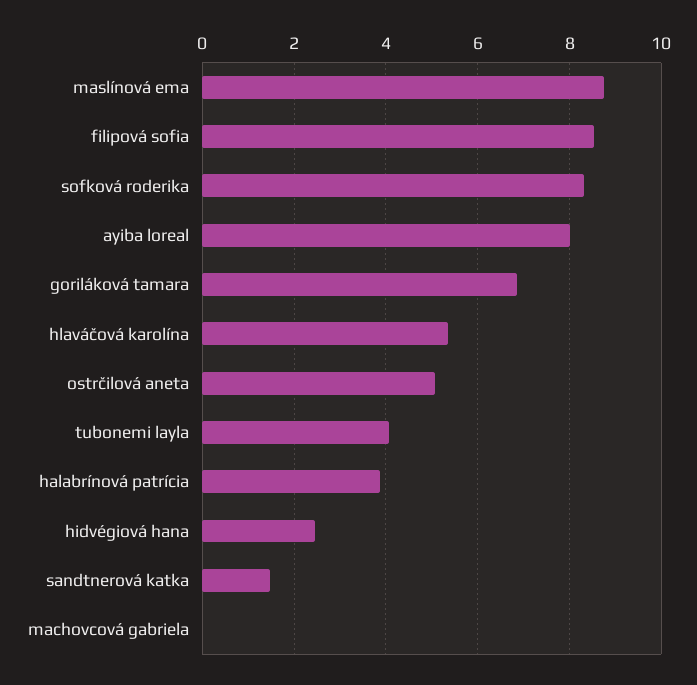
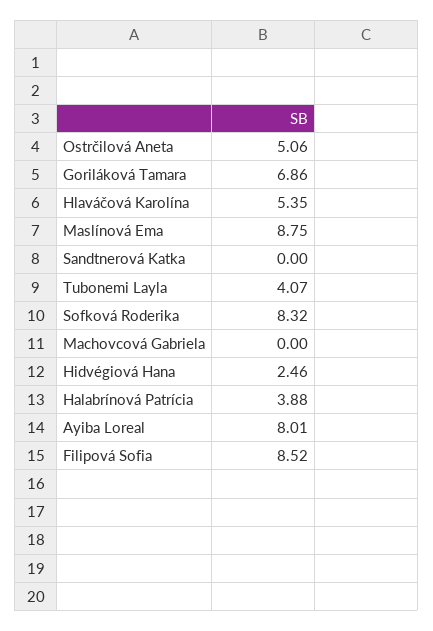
sandtnerová katka: 1.4 -> 0

